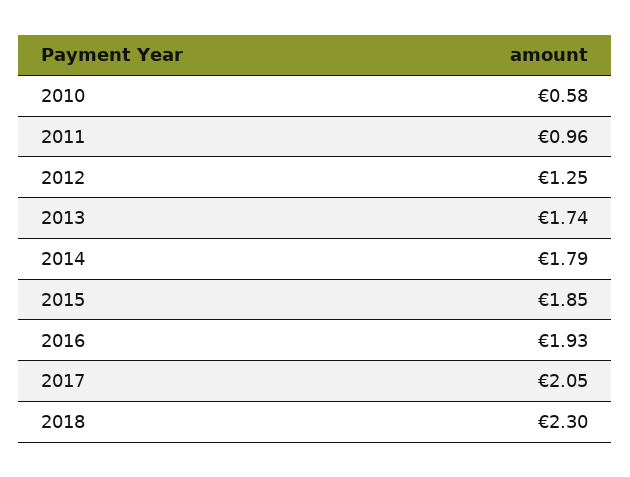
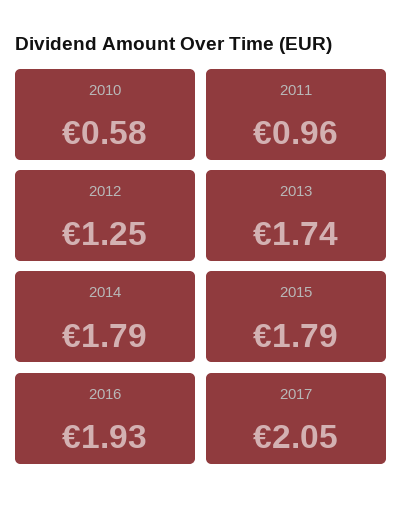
2015: 1.85 -> 1.79
2018: 2.3 -> none

